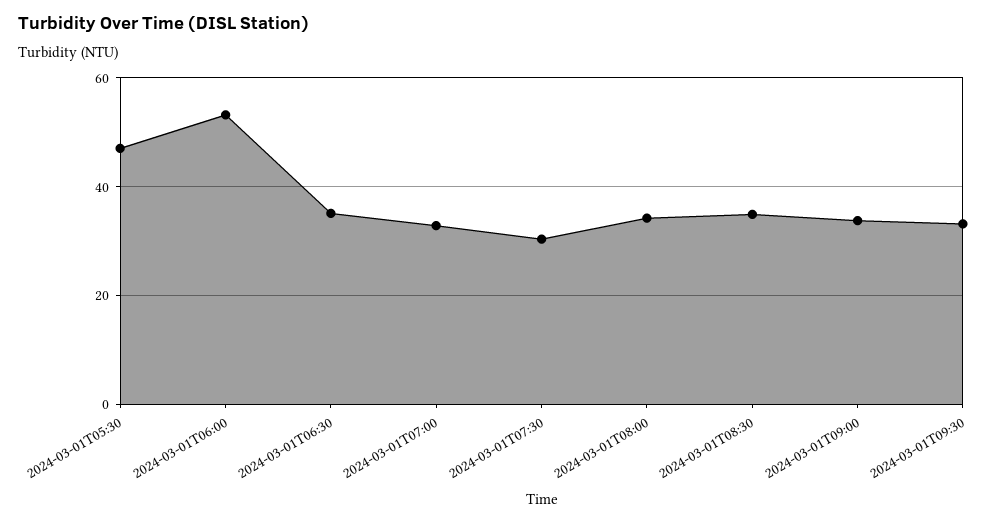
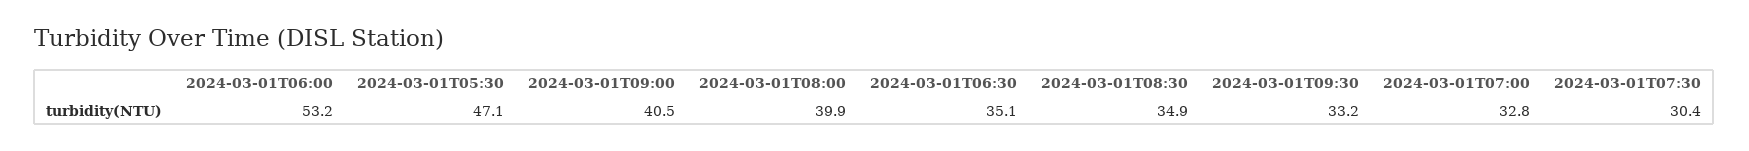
2024-03-01T08:00: 34 -> 39.9
2024-03-01T09:00: 34 -> 40.5

